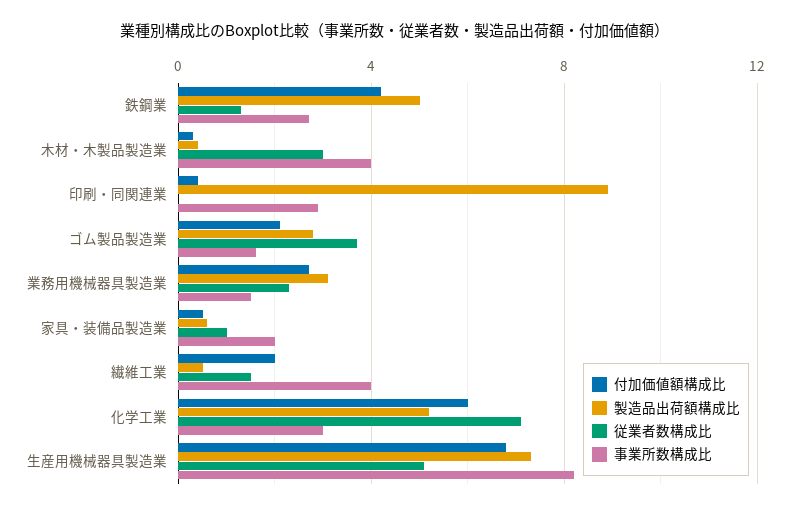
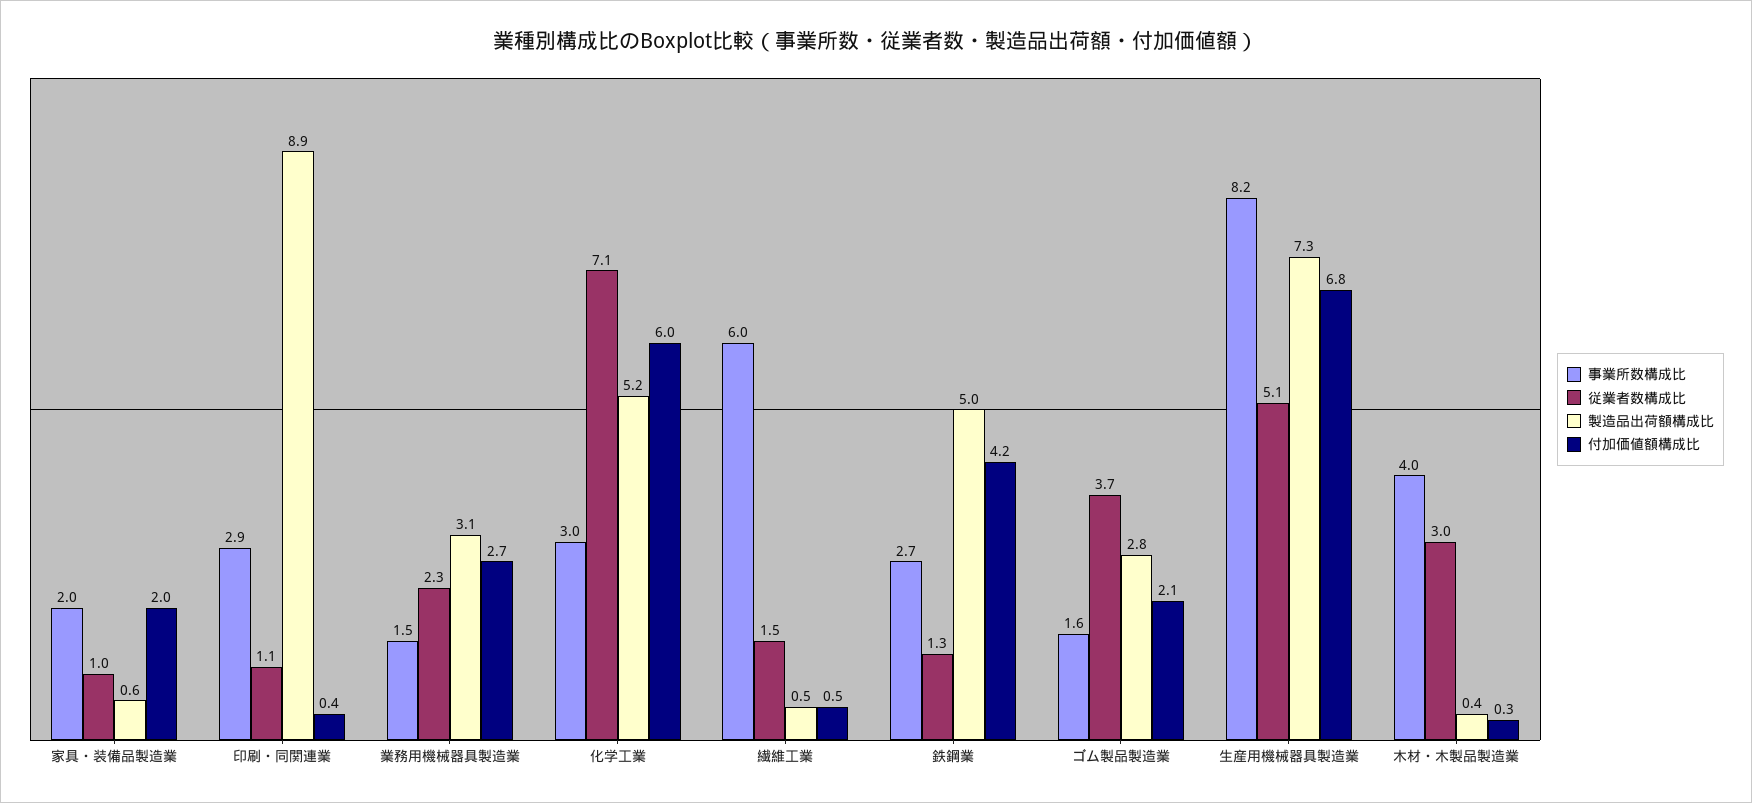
従業者数構成比, 印刷・同関連業: 0 -> 1.1
付加価値額構成比, 家具・装備品製造業: 0.5 -> 2
付加価値額構成比, 繊維工業: 2 -> 0.5
事業所数構成比, 繊維工業: 4 -> 6

